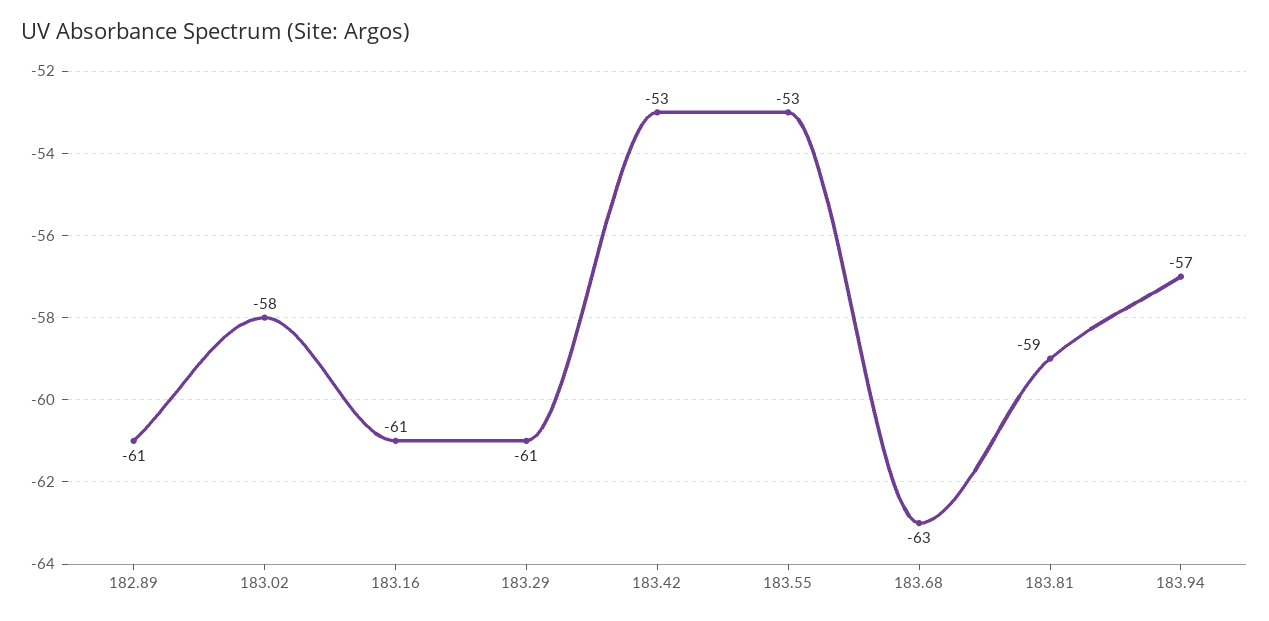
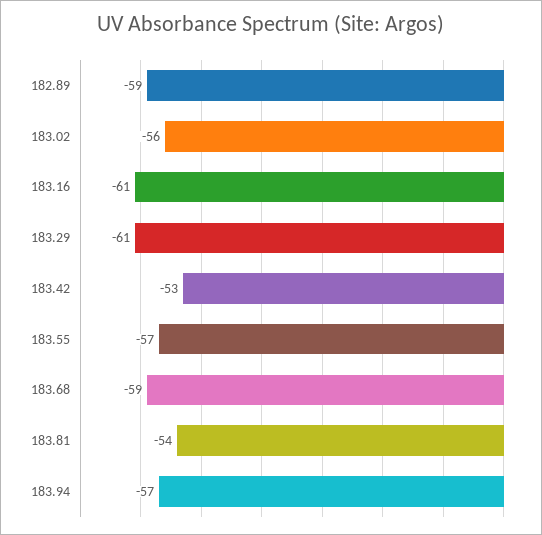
182.89: -61 -> -59
183.02: -58 -> -56
183.55: -53 -> -57
183.68: -63 -> -59
183.81: -59 -> -54

